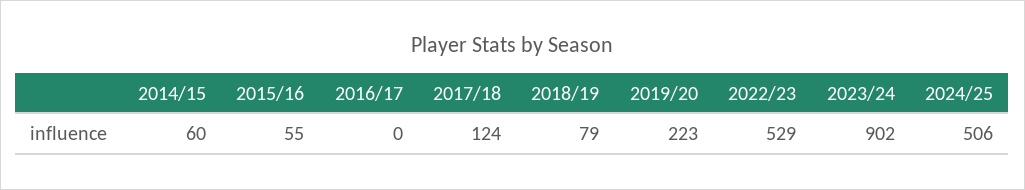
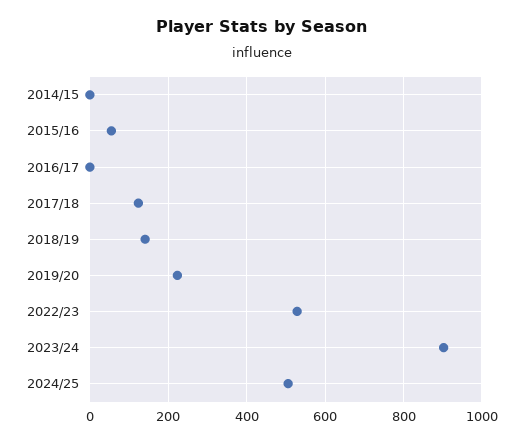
2014/15: 60 -> 0
2018/19: 79 -> 140

